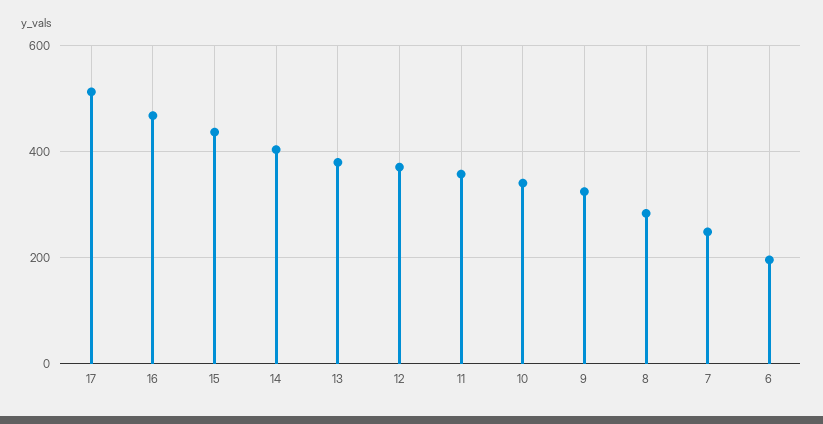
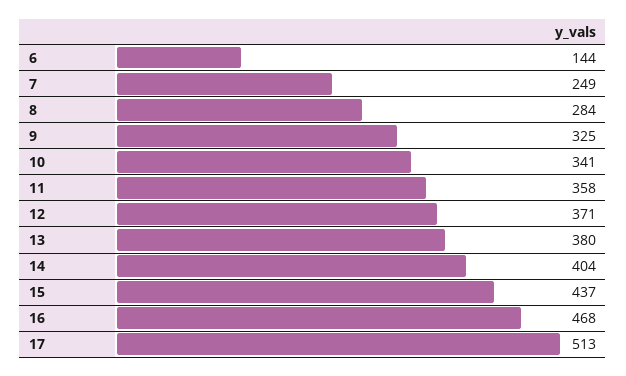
6: 200 -> 144

